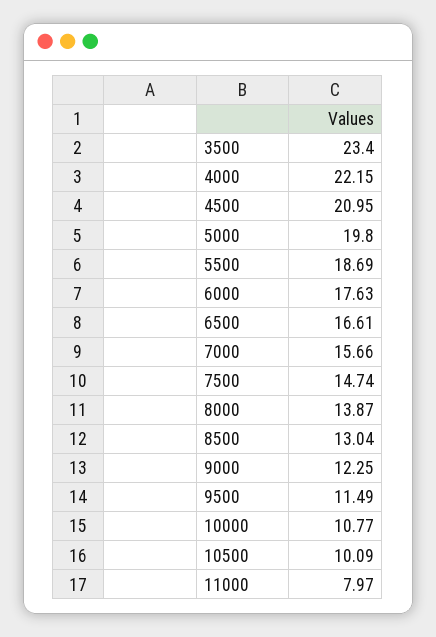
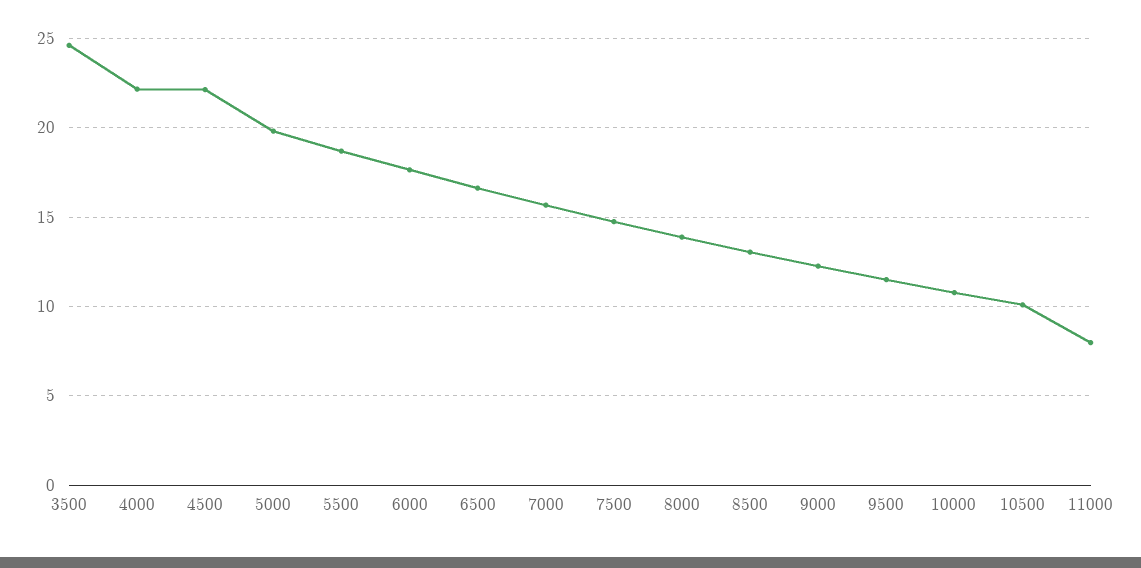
3500: 23.4 -> 24.5
4500: 20.95 -> 22

